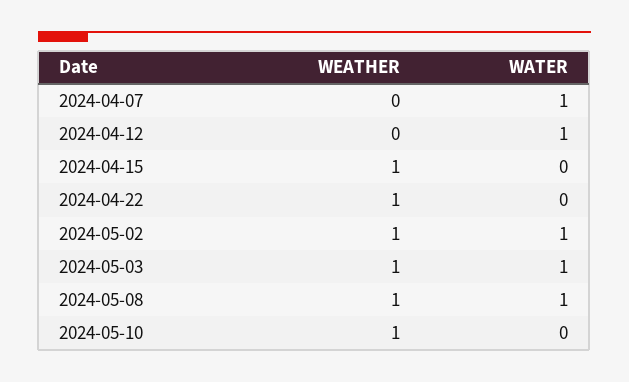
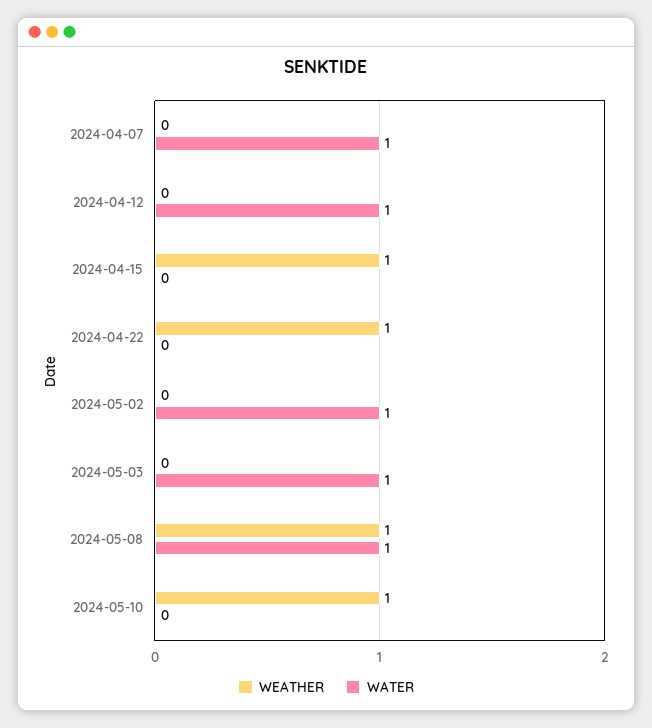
WEATHER, 2024-05-02: 1 -> 0
WEATHER, 2024-05-03: 1 -> 0

